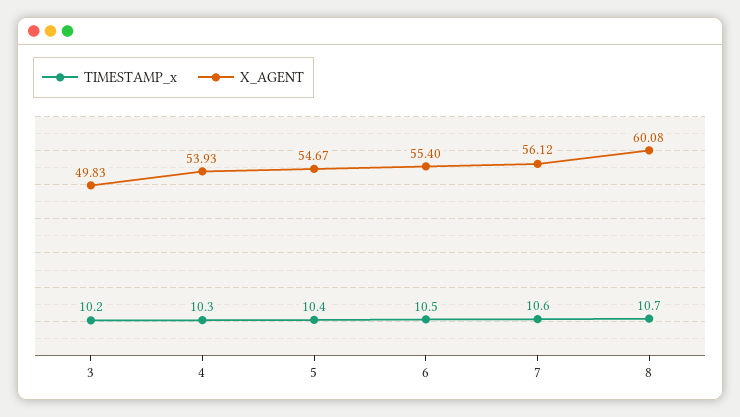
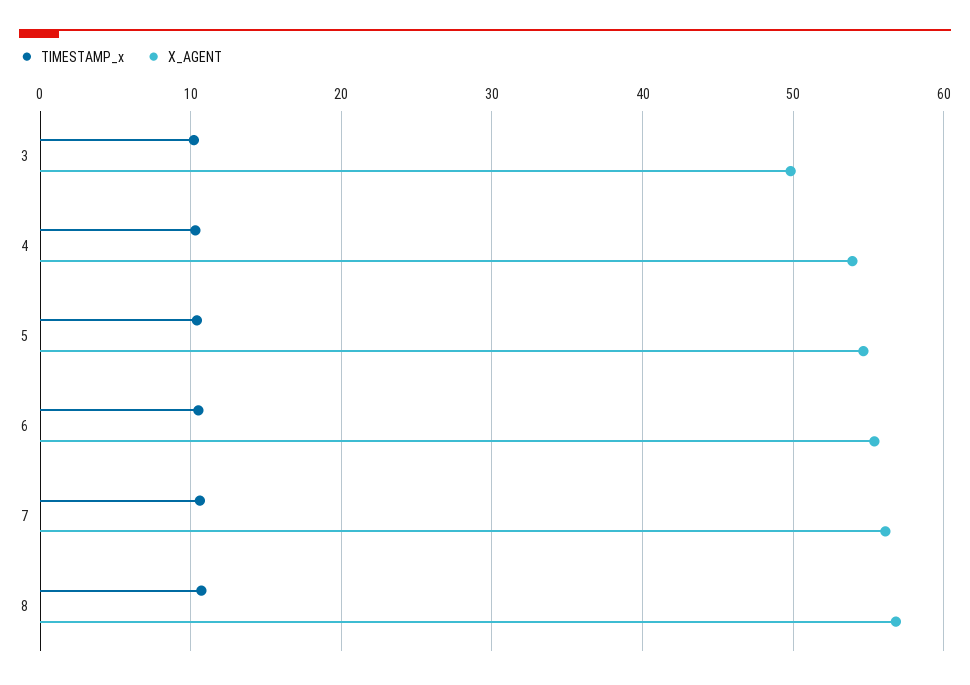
X_AGENT, 8: 60.08 -> 57

